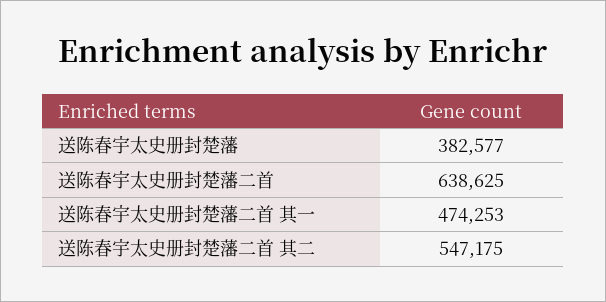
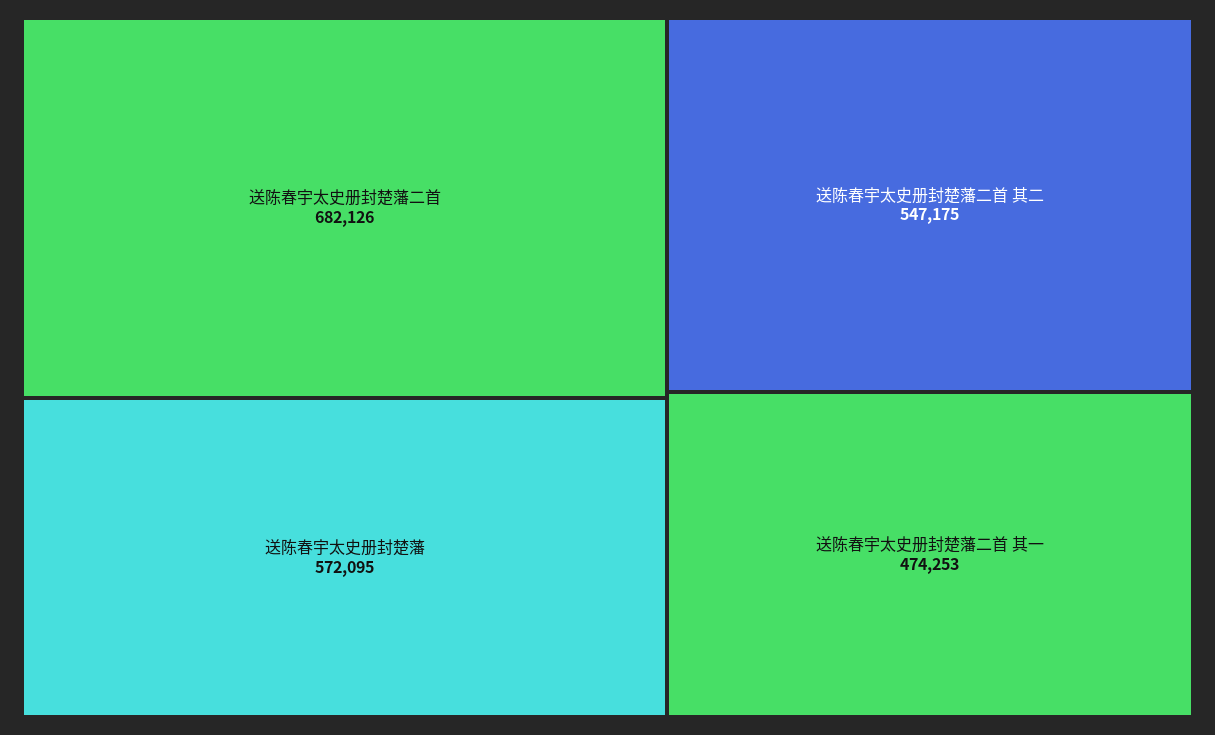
送陈春宇太史册封楚藩: 382577 -> 572095
送陈春宇太史册封楚藩二首: 638625 -> 682126

